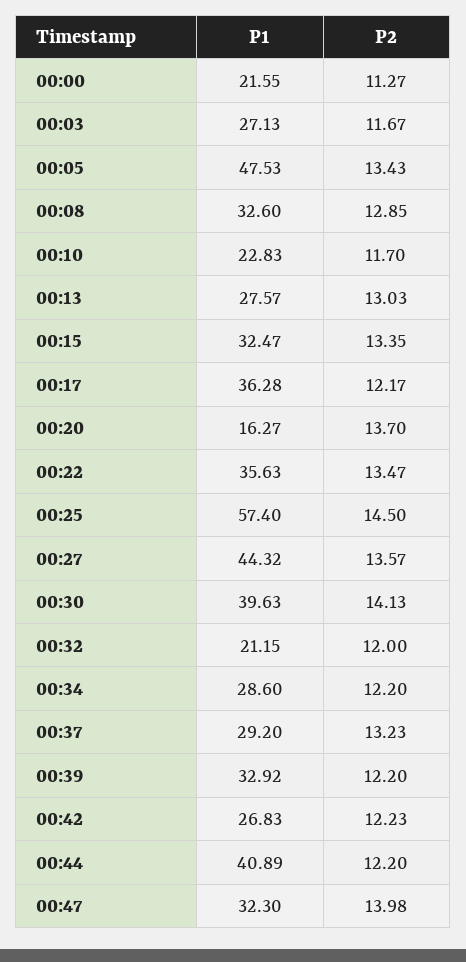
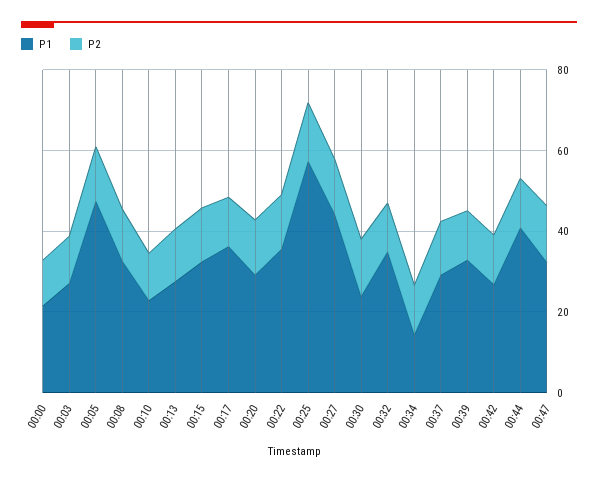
P1, 00:20: 16.27 -> 30
P1, 00:30: 39.63 -> 25
P1, 00:32: 21.15 -> 35
P1, 00:34: 28.6 -> 15

